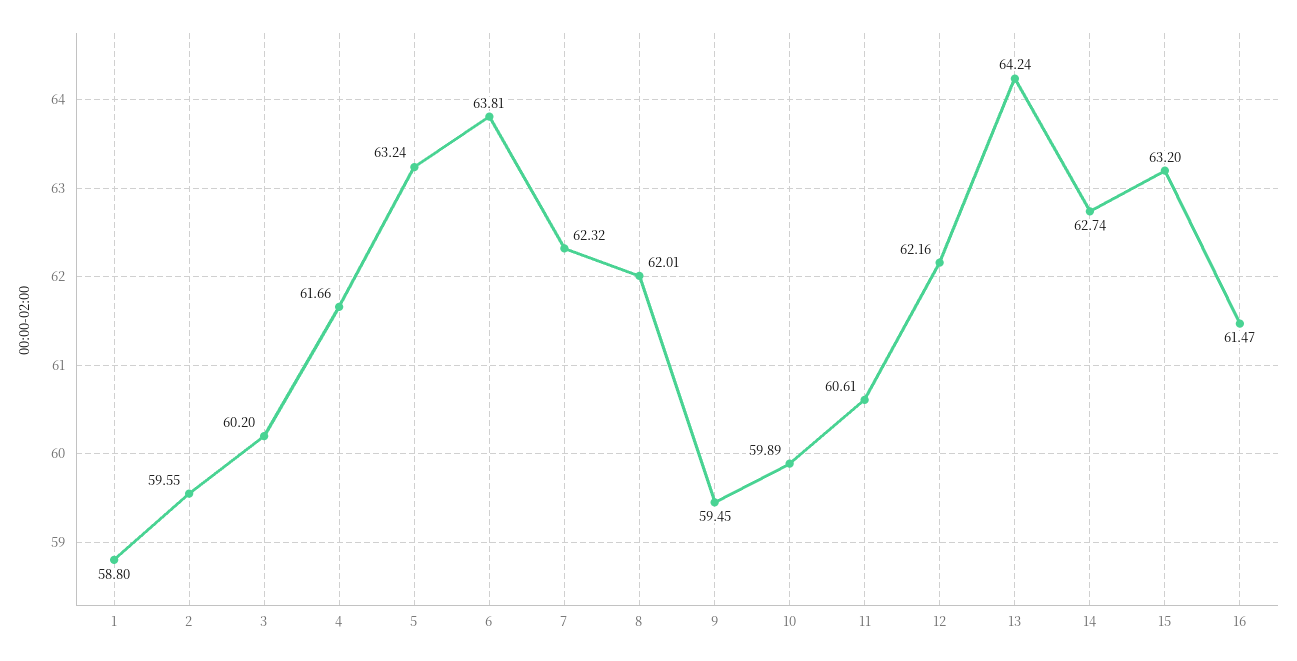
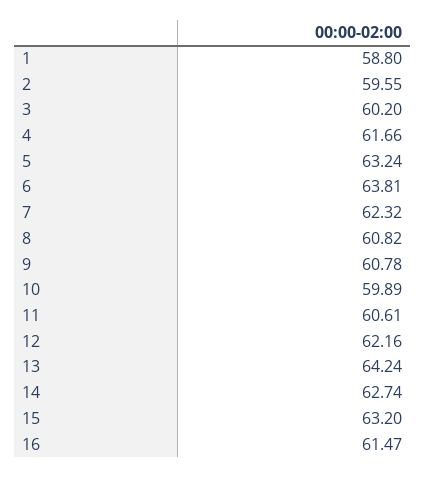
8: 62.01 -> 60.82
9: 59.45 -> 60.78

